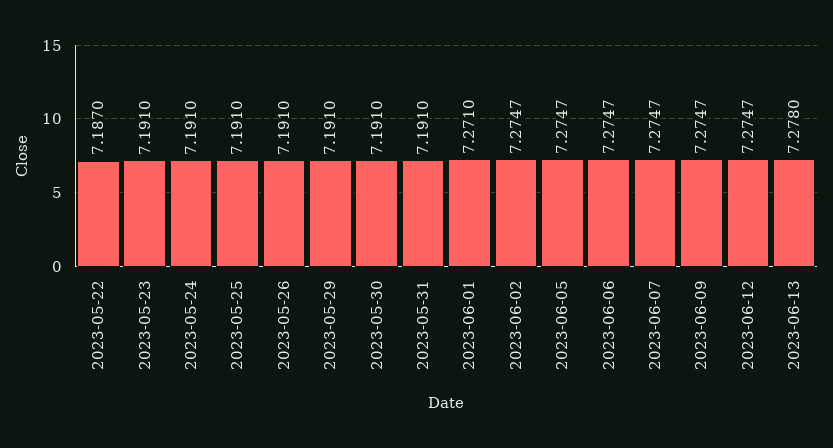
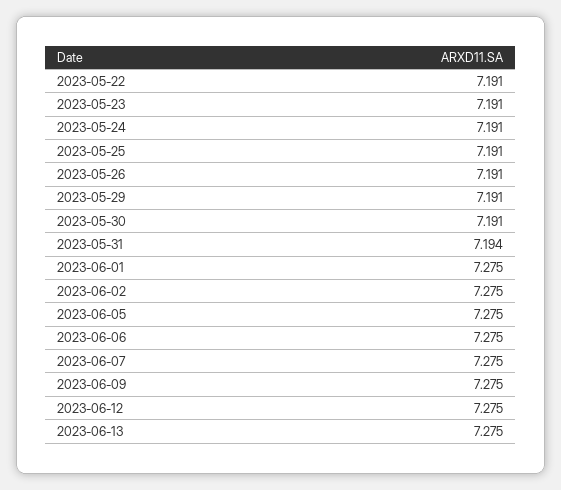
2023-05-22: 7.187 -> 7.191
2023-05-31: 7.191 -> 7.194
2023-06-01: 7.271 -> 7.275
2023-06-13: 7.278 -> 7.275

